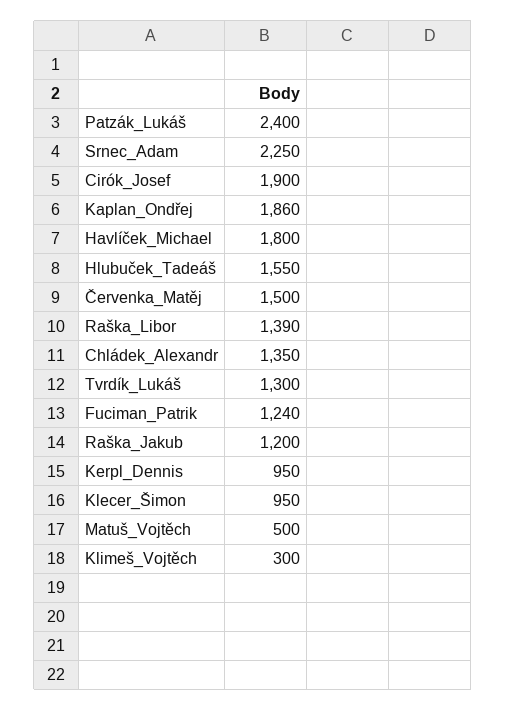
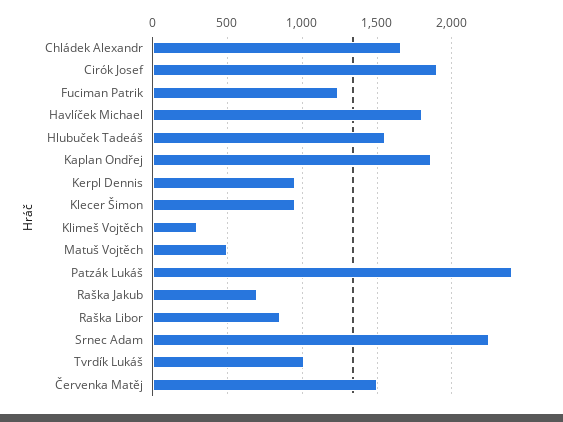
Raška_Libor: 1390 -> 850
Chládek_Alexandr: 1350 -> 1650
Tvrdík_Lukáš: 1300 -> 1000
Raška_Jakub: 1200 -> 700

